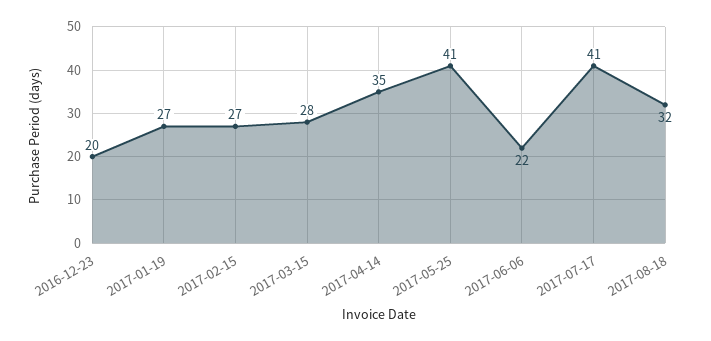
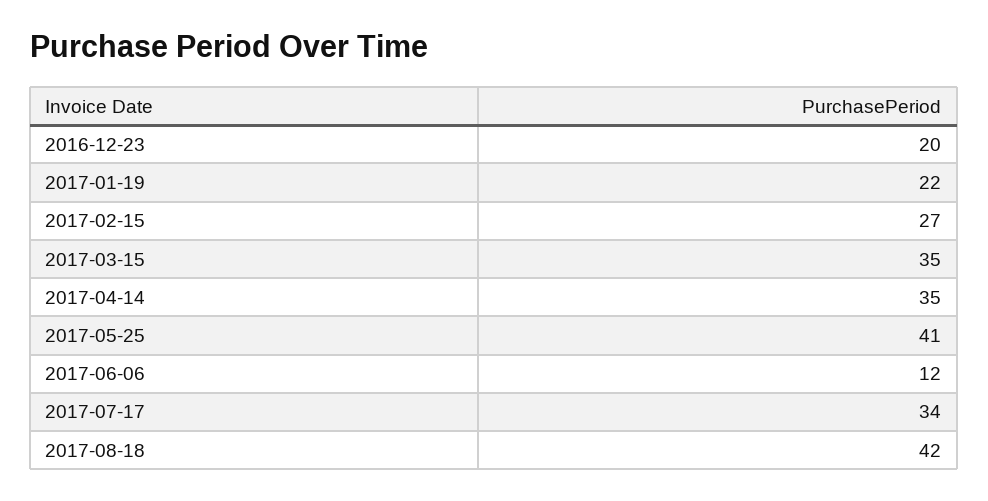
2017-01-19: 27 -> 22
2017-03-15: 28 -> 35
2017-06-06: 22 -> 12
2017-07-17: 41 -> 34
2017-08-18: 32 -> 42

